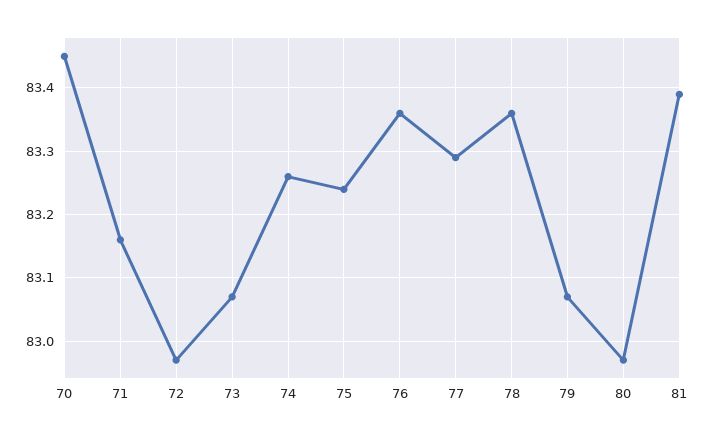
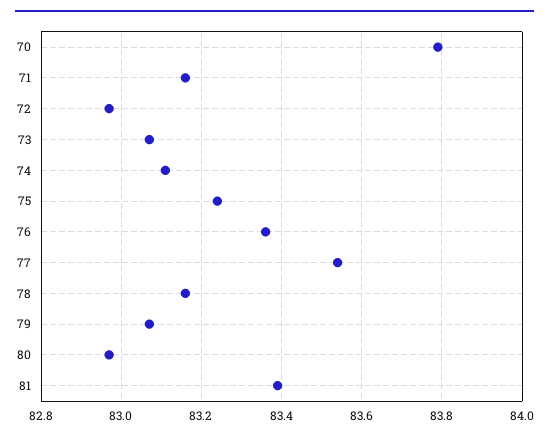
70: 83.45 -> 83.8
74: 83.26 -> 83.1
77: 83.29 -> 83.55
78: 83.36 -> 83.15

